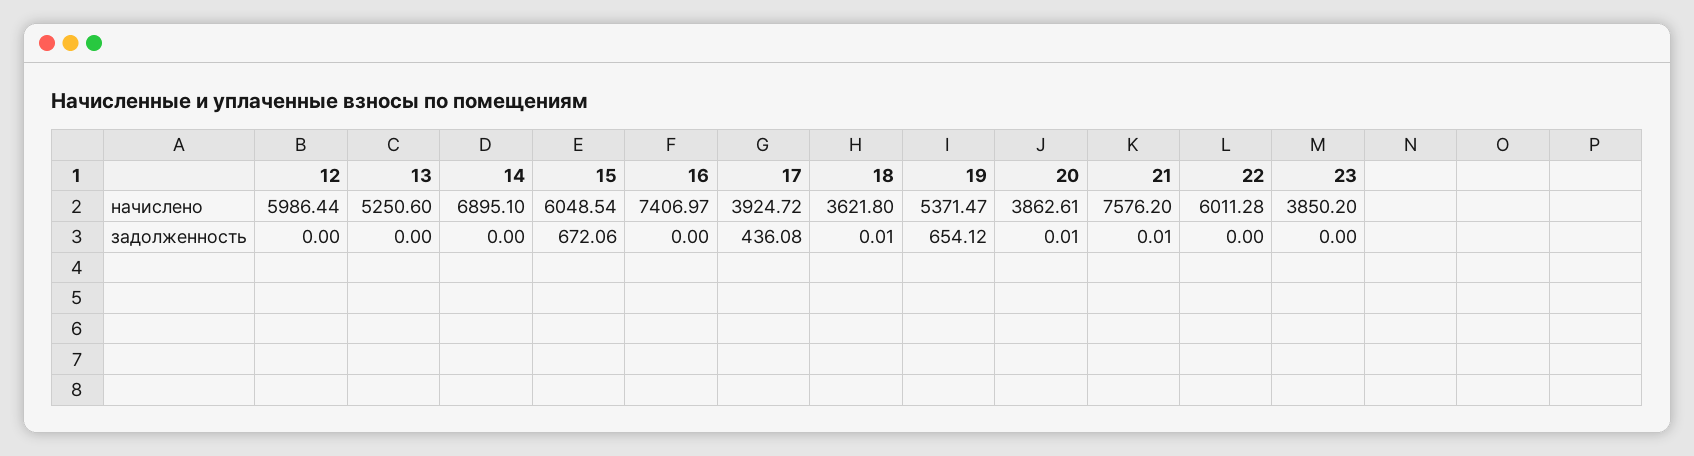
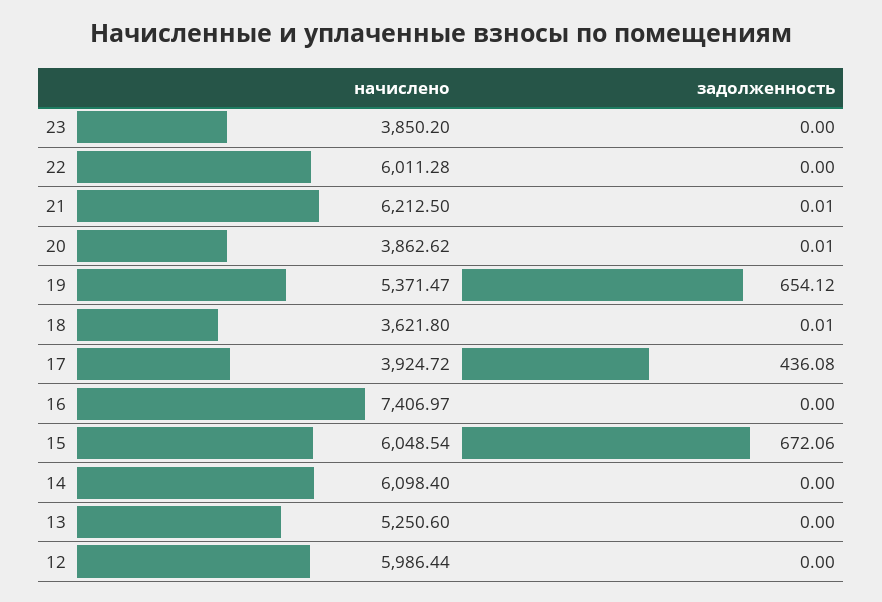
14, начислено: 6895.1 -> 6098.4
20, начислено: 3862.61 -> 3862.62
21, начислено: 7576.2 -> 6212.5

